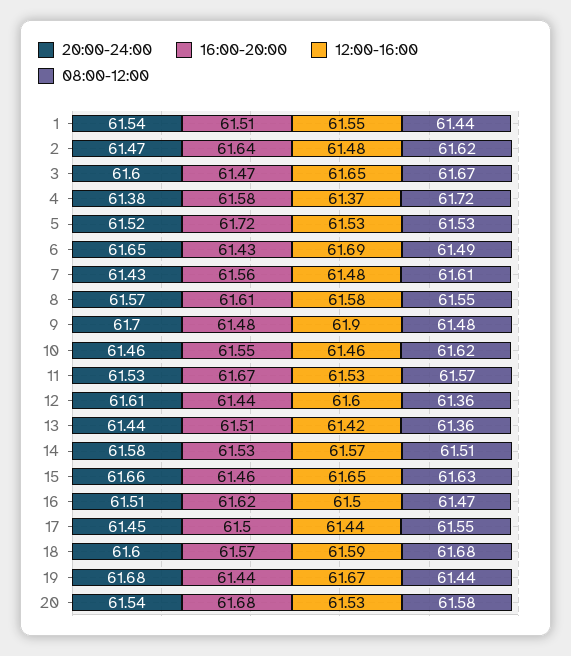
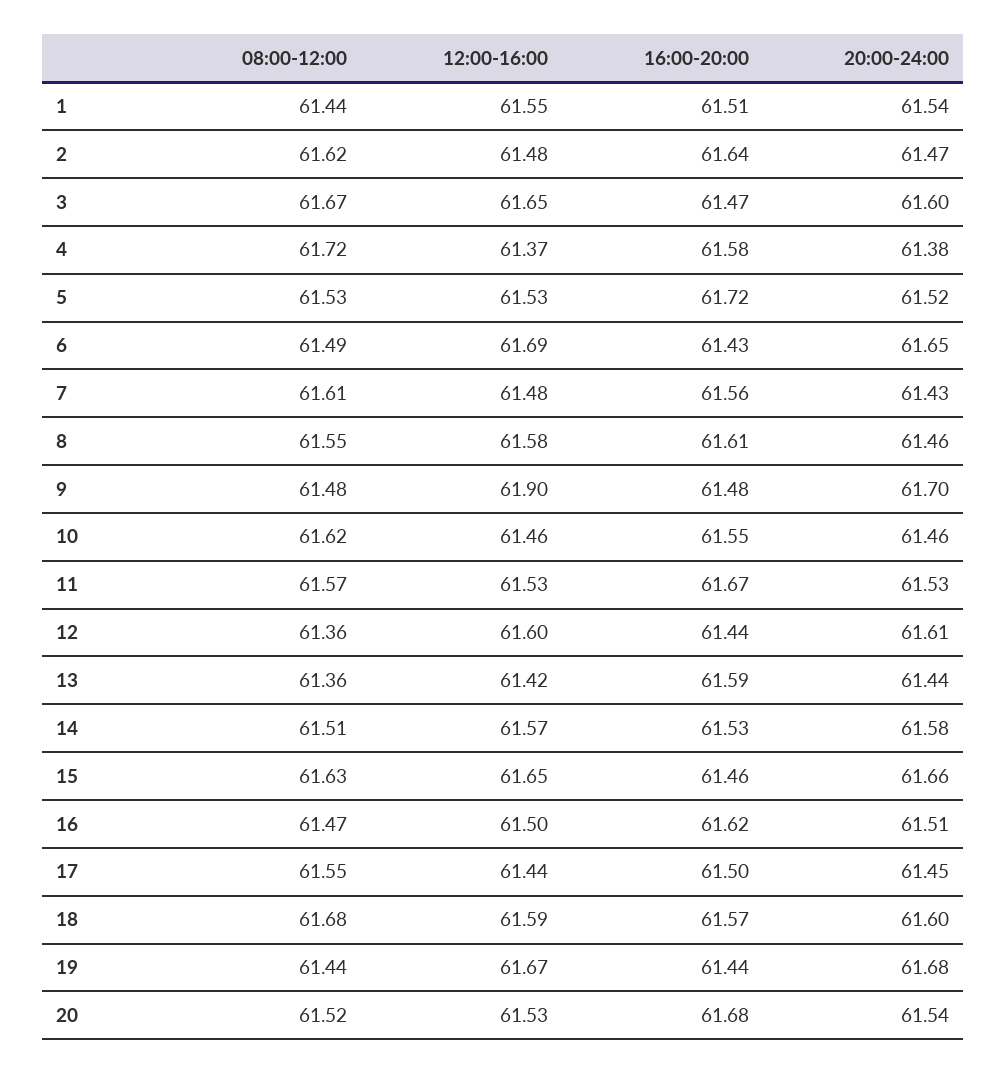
20:00-24:00, 8: 61.57 -> 61.46
16:00-20:00, 13: 61.51 -> 61.59
08:00-12:00, 20: 61.58 -> 61.52

